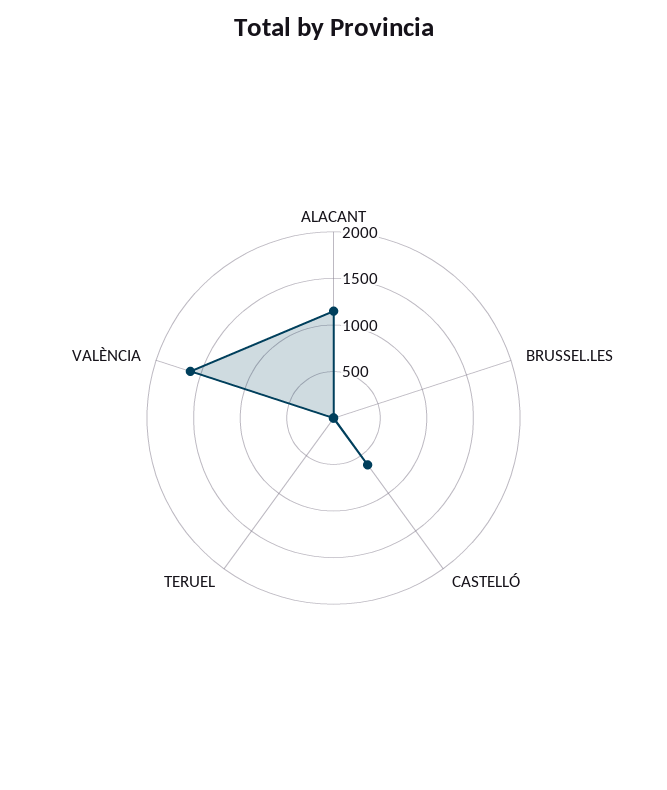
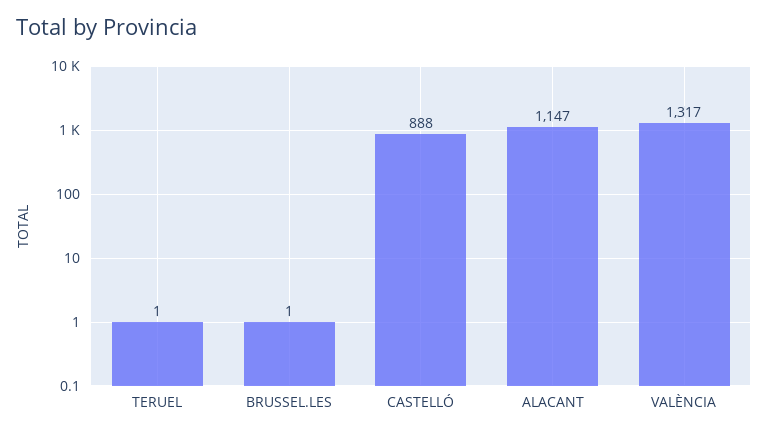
CASTELLÓ: 600 -> 888
VALÈNCIA: 1600 -> 1317

